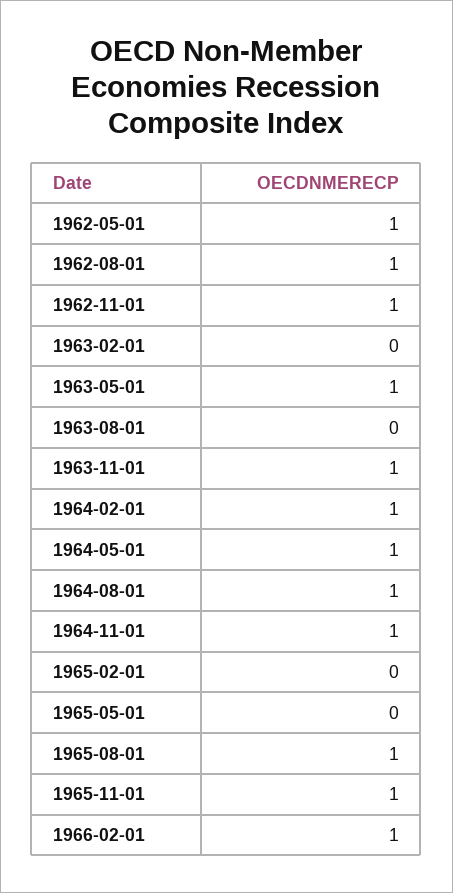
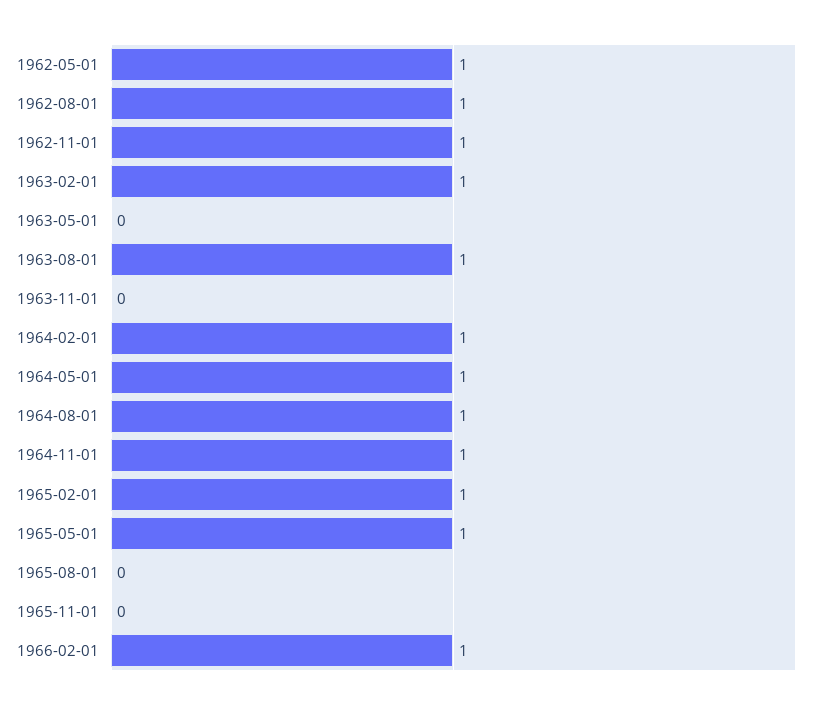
1963-02-01: 0 -> 1
1963-05-01: 1 -> 0
1963-08-01: 0 -> 1
1963-11-01: 1 -> 0
1965-02-01: 0 -> 1
1965-05-01: 0 -> 1
1965-08-01: 1 -> 0
1965-11-01: 1 -> 0

